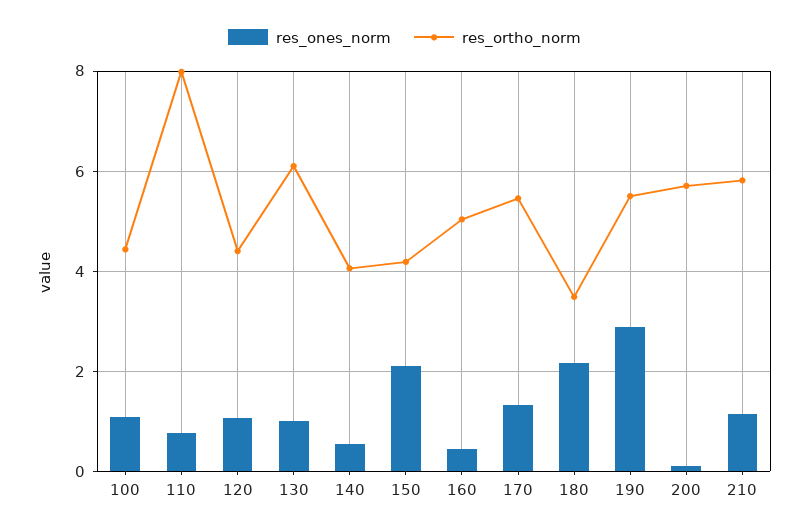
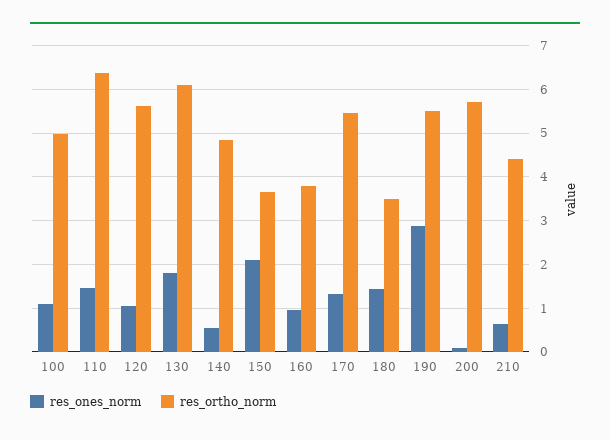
res_ortho_norm, 100: 4.4 -> 5
res_ones_norm, 110: 0.8 -> 1.4
res_ortho_norm, 110: 8 -> 6.4
res_ortho_norm, 120: 4.4 -> 5.6
res_ones_norm, 130: 1 -> 1.8
res_ortho_norm, 140: 4 -> 4.8
res_ortho_norm, 150: 4.2 -> 3.6
res_ones_norm, 160: 0.4 -> 1
res_ortho_norm, 160: 5 -> 3.8
res_ones_norm, 180: 2.2 -> 1.4
res_ones_norm, 210: 1.2 -> 0.6
res_ortho_norm, 210: 5.8 -> 4.4

